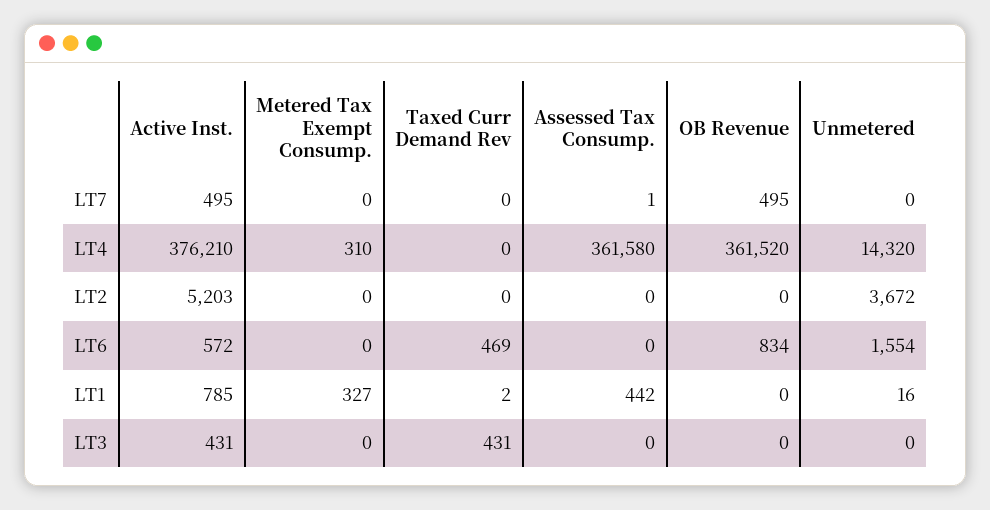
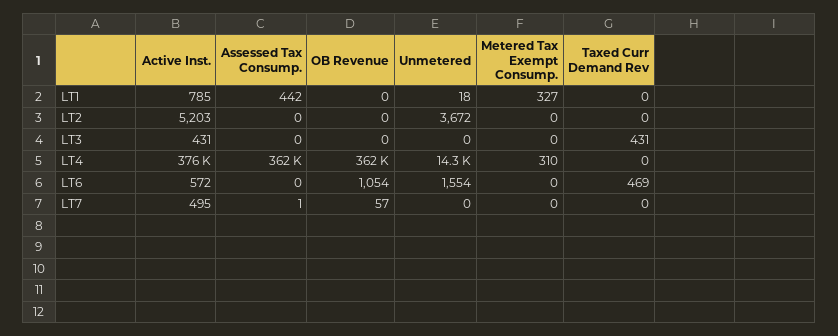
OB Revenue, LT7: 495 -> 57
OB Revenue, LT6: 834 -> 1054
Taxed Curr Demand Rev, LT1: 2 -> 0
Unmetered, LT1: 16 -> 18

